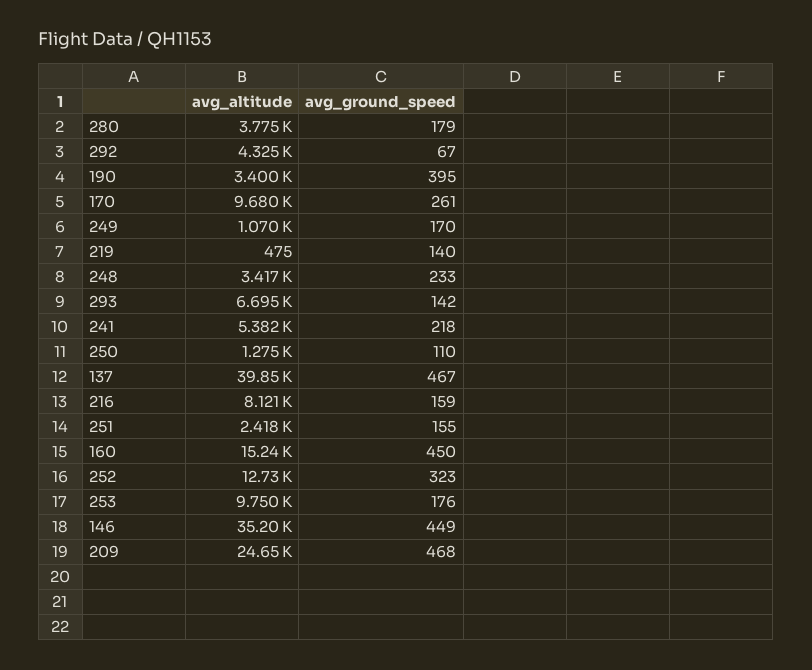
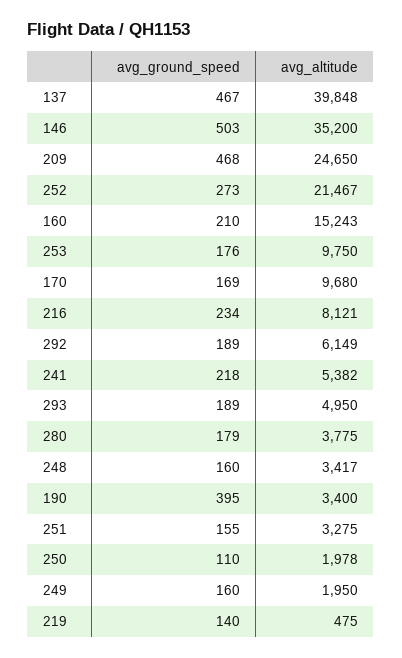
avg_altitude, 292: 4325 -> 6149
avg_ground_speed, 292: 67 -> 189
avg_ground_speed, 170: 261 -> 169
avg_altitude, 249: 1070 -> 1950
avg_ground_speed, 249: 170 -> 160
avg_ground_speed, 248: 233 -> 160
avg_altitude, 293: 6695 -> 4950
avg_ground_speed, 293: 142 -> 189
avg_altitude, 250: 1275 -> 1978
avg_ground_speed, 216: 159 -> 234
avg_altitude, 251: 2418 -> 3275
avg_ground_speed, 160: 450 -> 210
avg_altitude, 252: 12730 -> 21467
avg_ground_speed, 252: 323 -> 273
avg_ground_speed, 146: 449 -> 503

